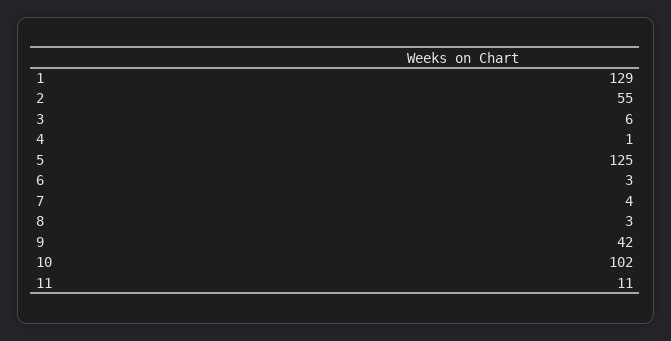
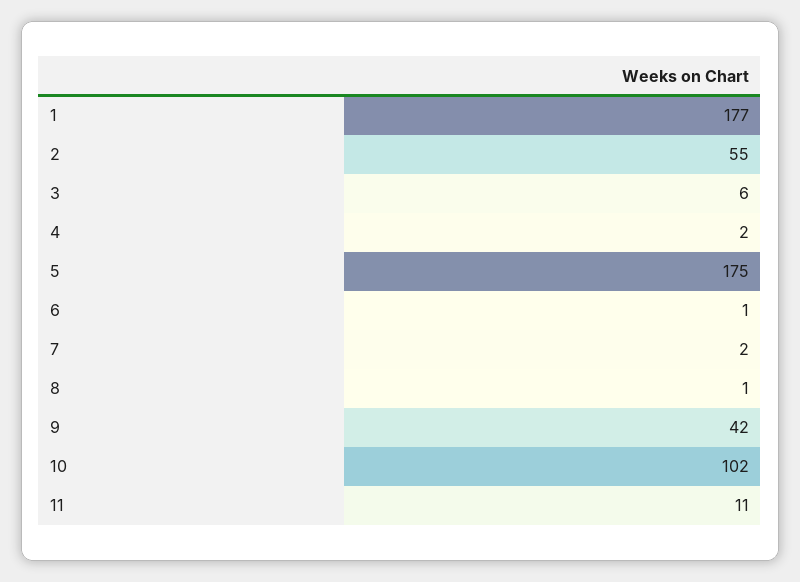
1: 129 -> 177
4: 1 -> 2
5: 125 -> 175
6: 3 -> 1
7: 4 -> 2
8: 3 -> 1

